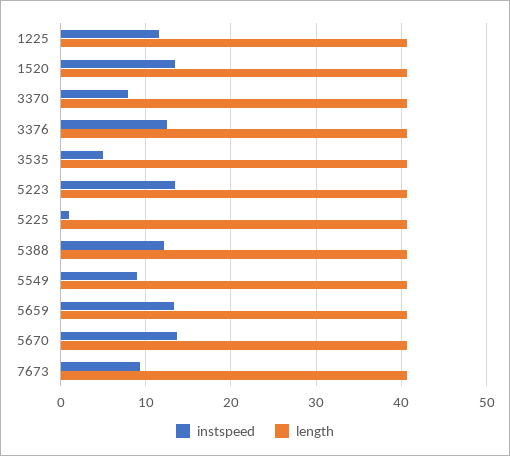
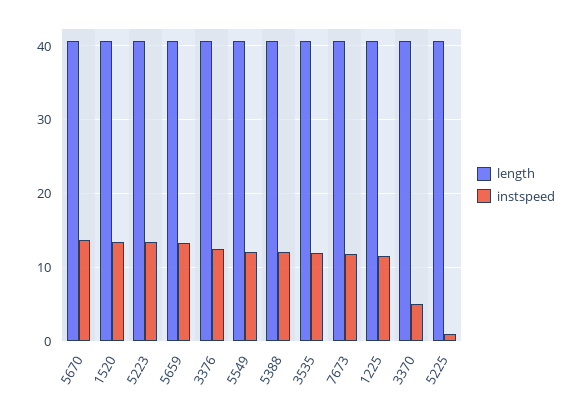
instspeed, 3370: 8 -> 5
instspeed, 3535: 5 -> 12
instspeed, 5549: 9 -> 12
instspeed, 7673: 9 -> 12

